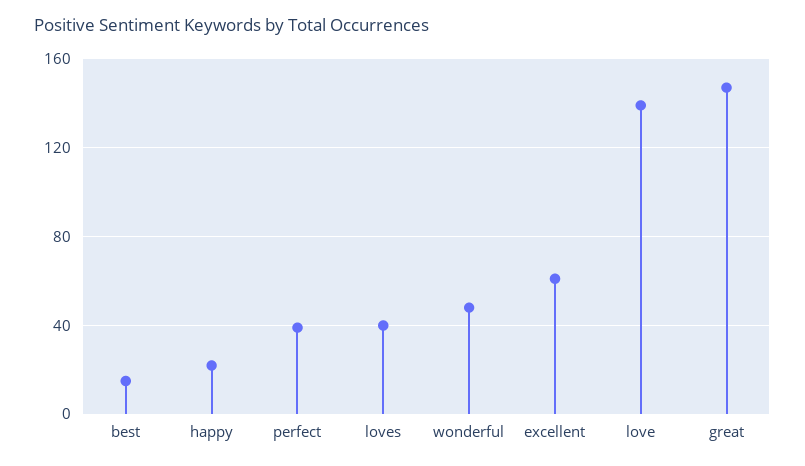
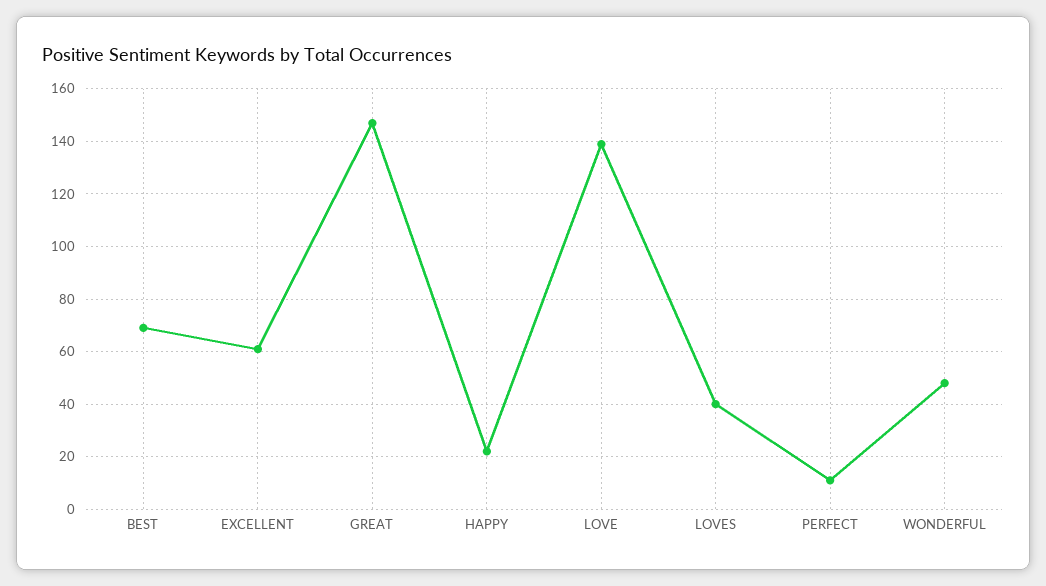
best: 15 -> 70
perfect: 40 -> 10

